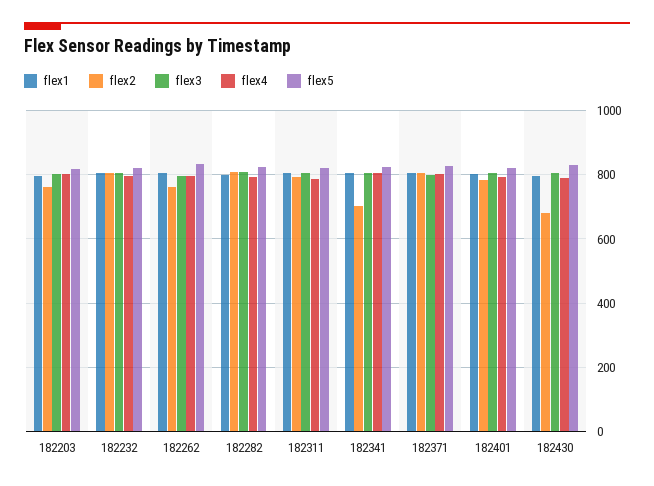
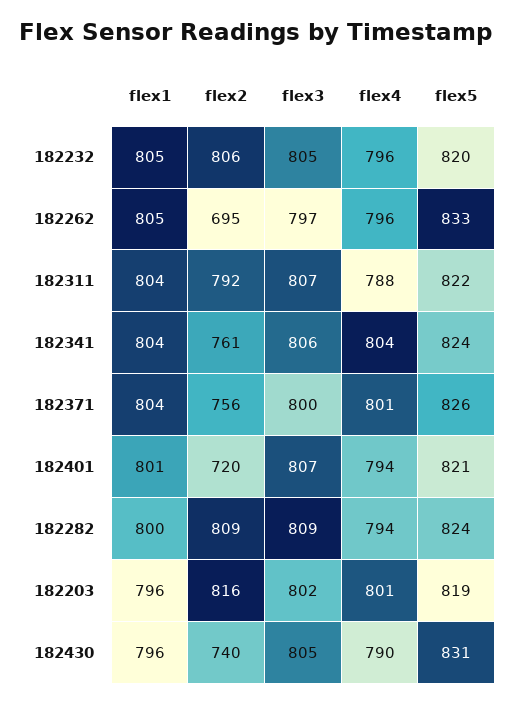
flex2, 182203: 760 -> 816
flex2, 182262: 760 -> 695
flex2, 182341: 700 -> 761
flex2, 182371: 800 -> 756
flex2, 182401: 780 -> 720
flex2, 182430: 680 -> 740

